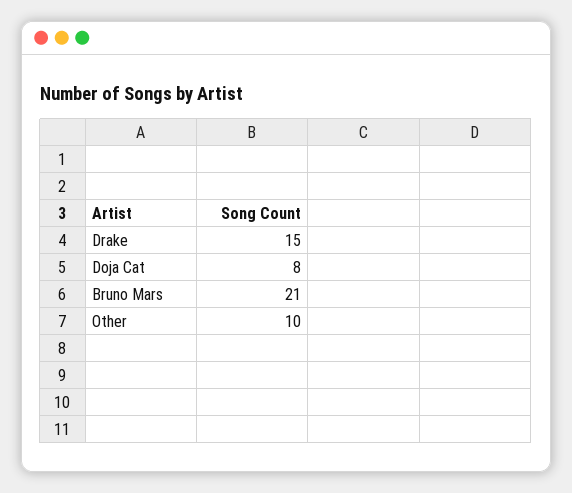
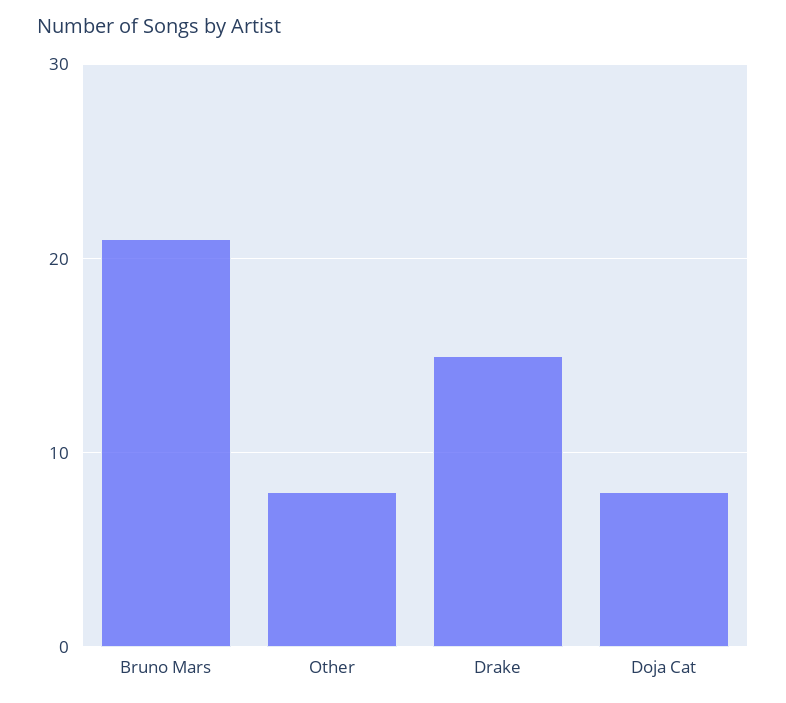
Other: 10 -> 8

